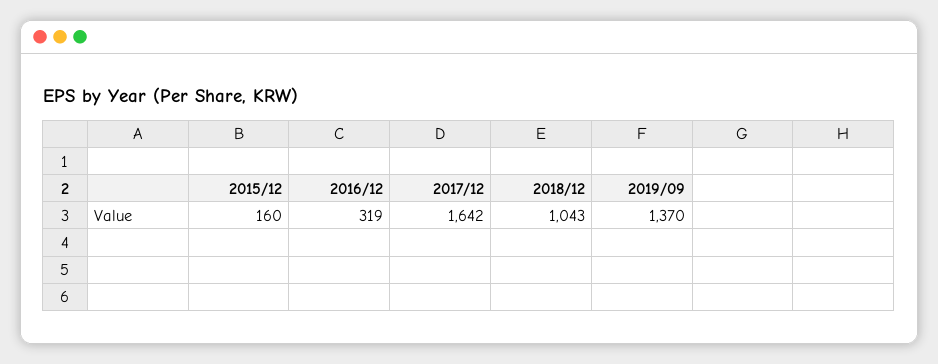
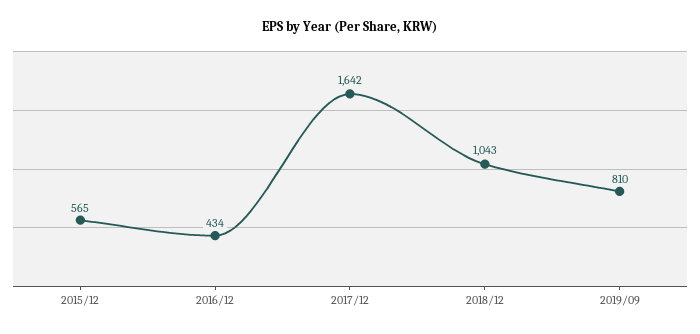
2015/12: 160 -> 565
2016/12: 319 -> 434
2019/09: 1370 -> 810

